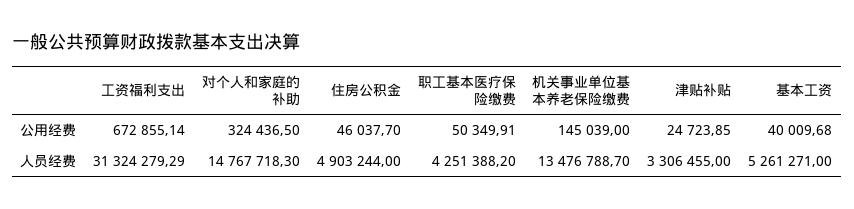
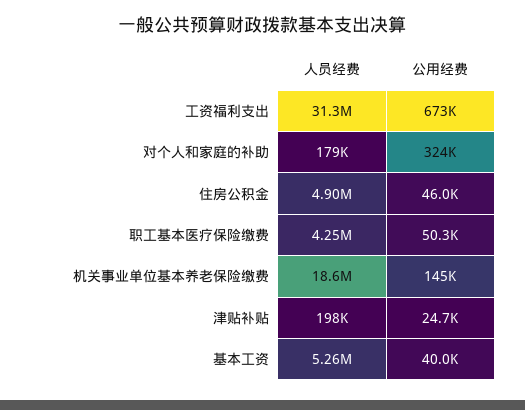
对个人和家庭的补助, 人员经费: 14767718.3 -> 179000
机关事业单位基本养老保险缴费, 人员经费: 13476788.7 -> 18600000
津贴补贴, 人员经费: 3306455 -> 198000

